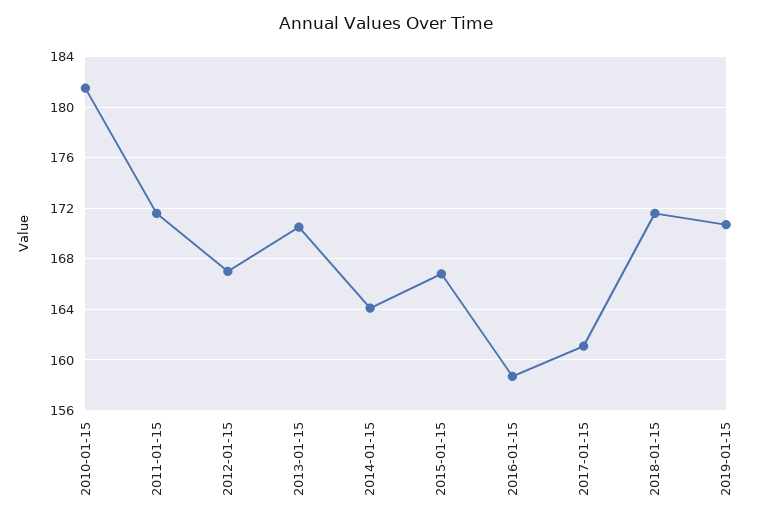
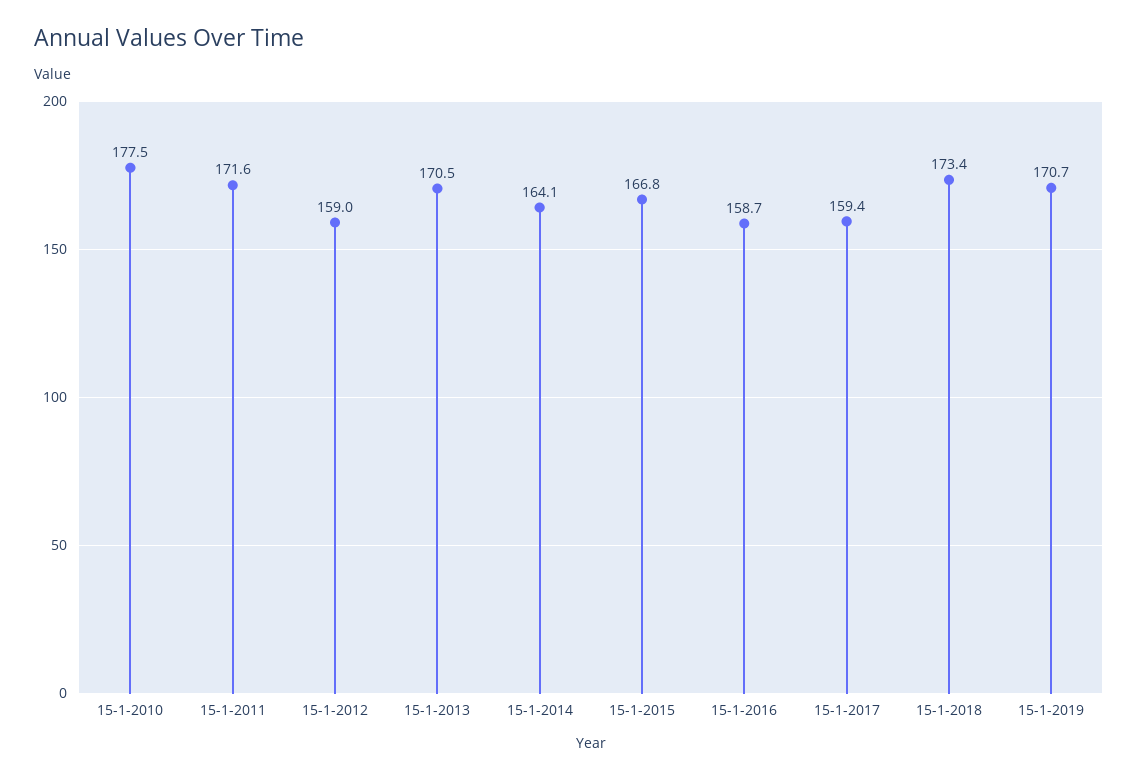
2010-01-15: 181.5 -> 177.5
2012-01-15: 167 -> 159
2017-01-15: 161 -> 159.4
2018-01-15: 171.5 -> 173.4

